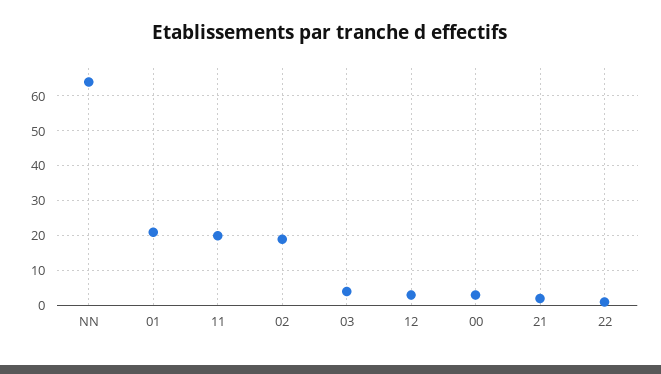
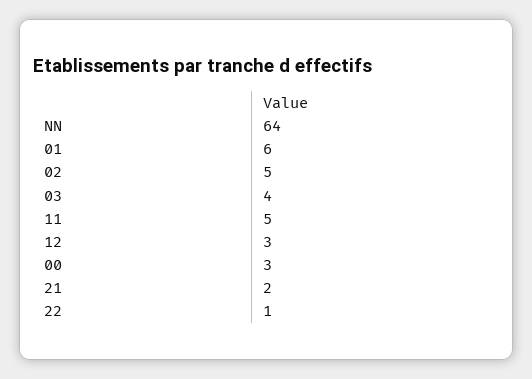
01: 20 -> 6
11: 20 -> 5
02: 20 -> 5

